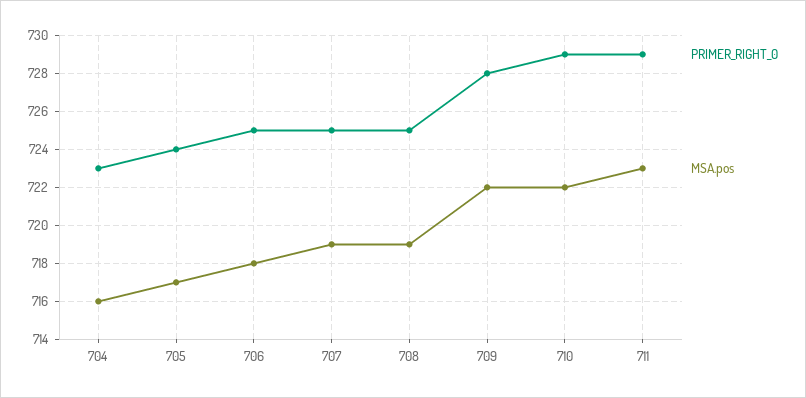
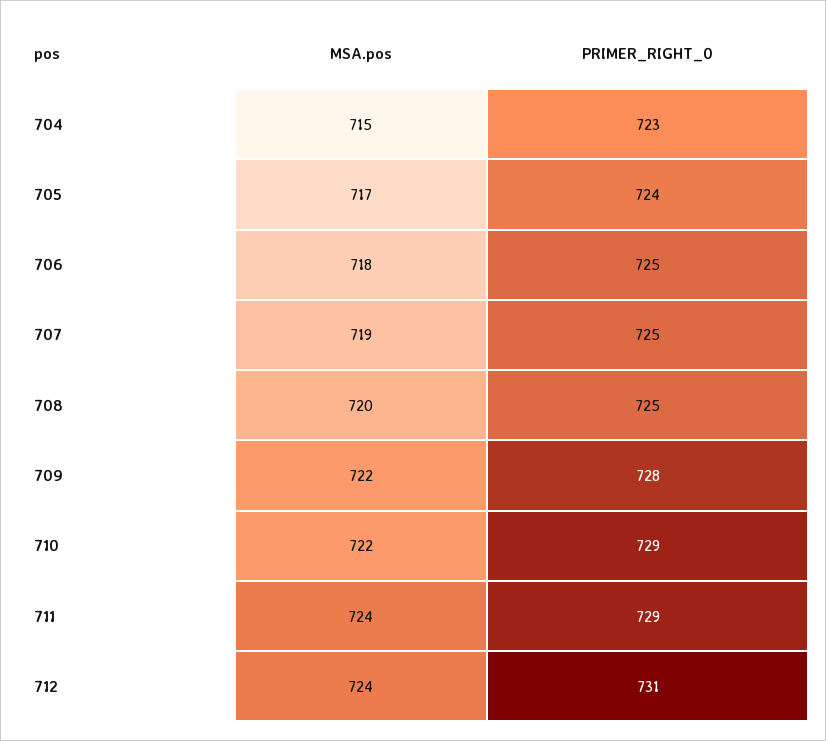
MSA.pos, 704: 716 -> 715
MSA.pos, 708: 719 -> 720
MSA.pos, 711: 723 -> 724
MSA.pos, 712: none -> 724
PRIMER_RIGHT_0, 712: none -> 731

